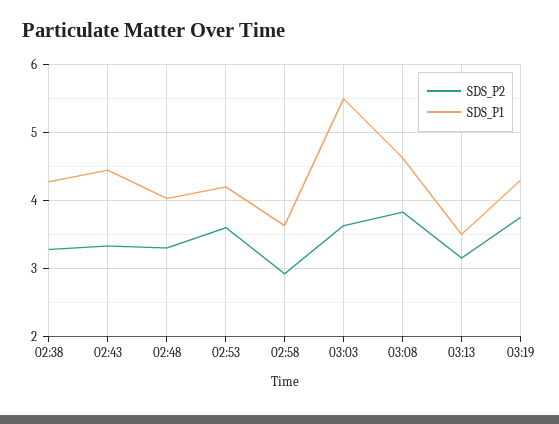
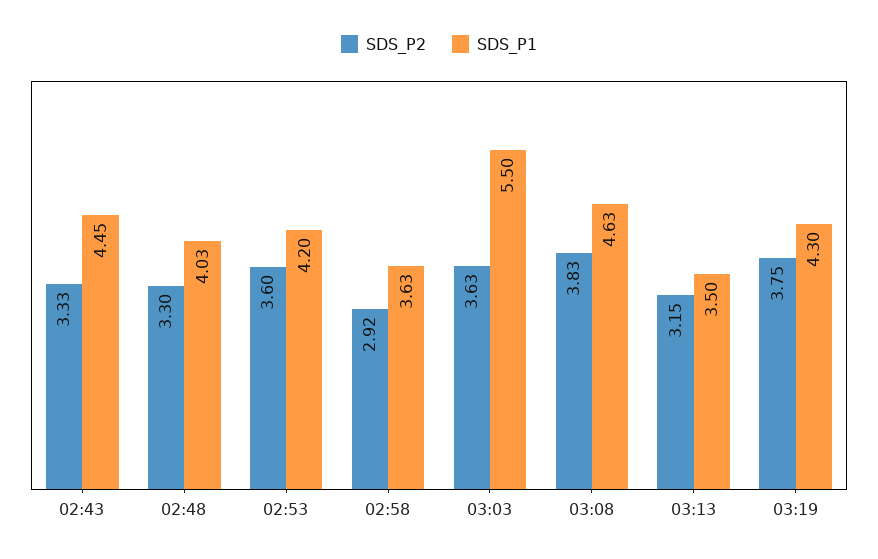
SDS_P2, 02:38: 3.3 -> none
SDS_P1, 02:38: 4.3 -> none

